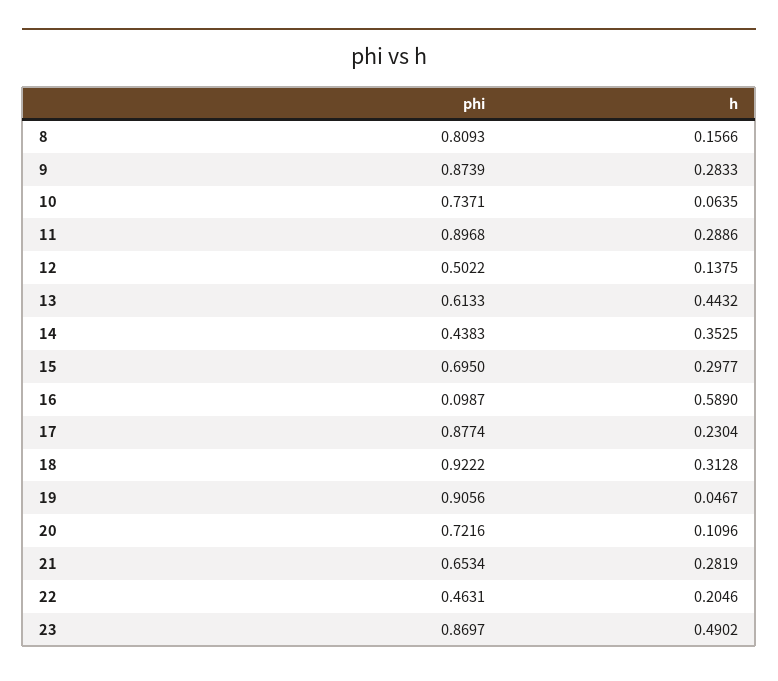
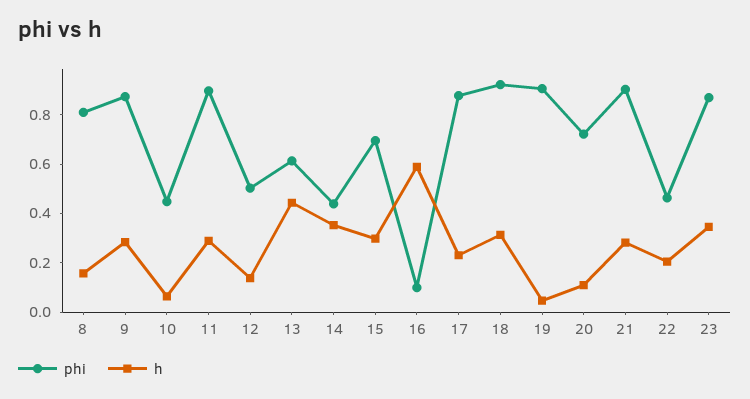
phi, 10: 0.7371 -> 0.45
phi, 21: 0.6534 -> 0.9
h, 23: 0.4902 -> 0.35

